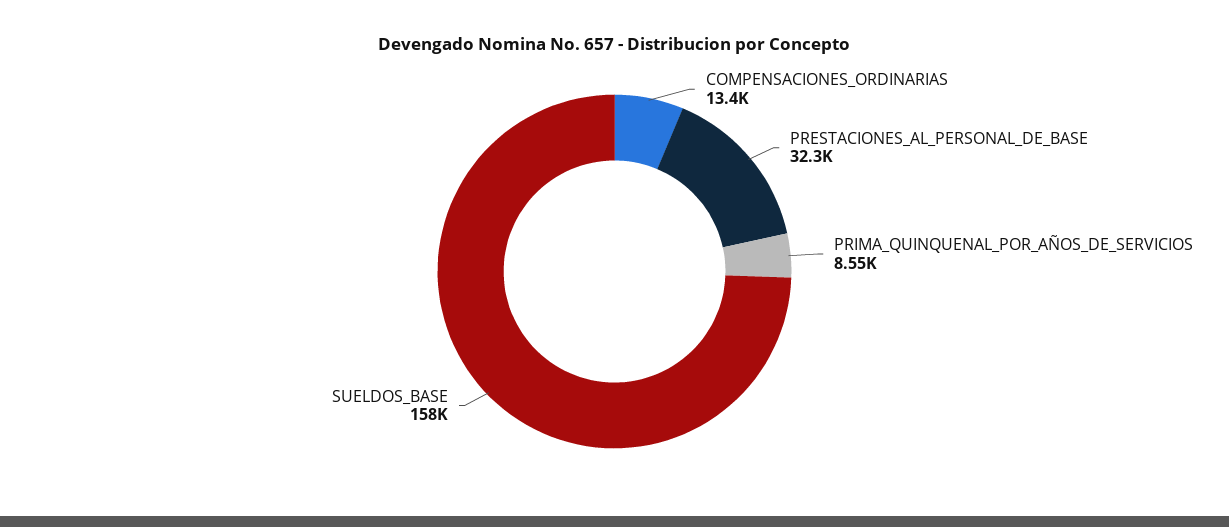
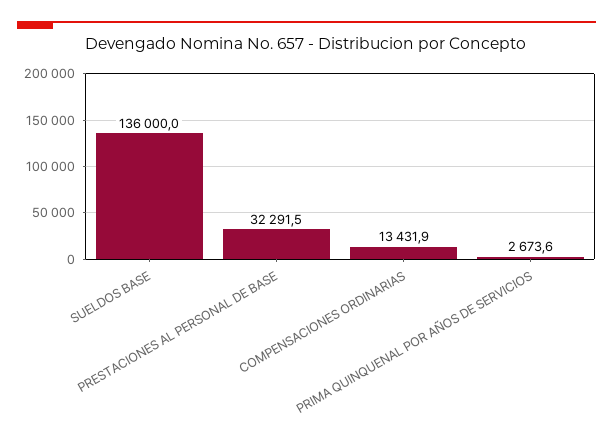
PRIMA_QUINQUENAL_POR_AÑOS_DE_SERVICIOS: 8550 -> 2673.6
SUELDOS_BASE: 158000 -> 136000

